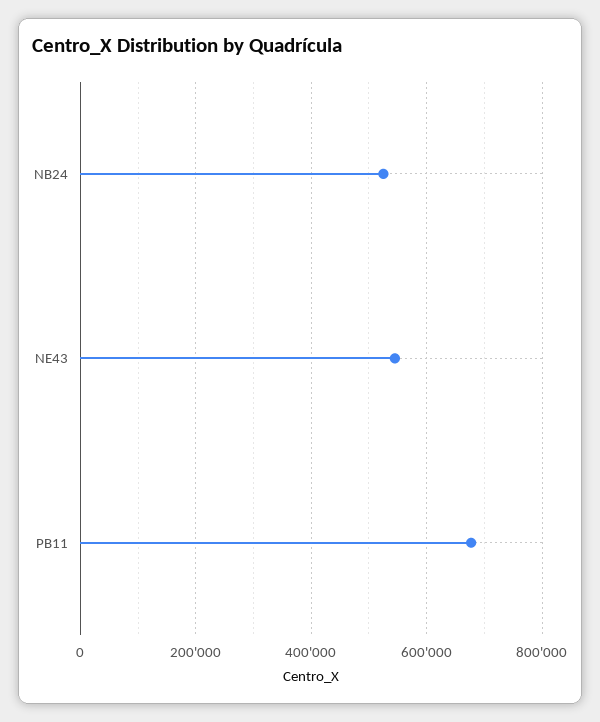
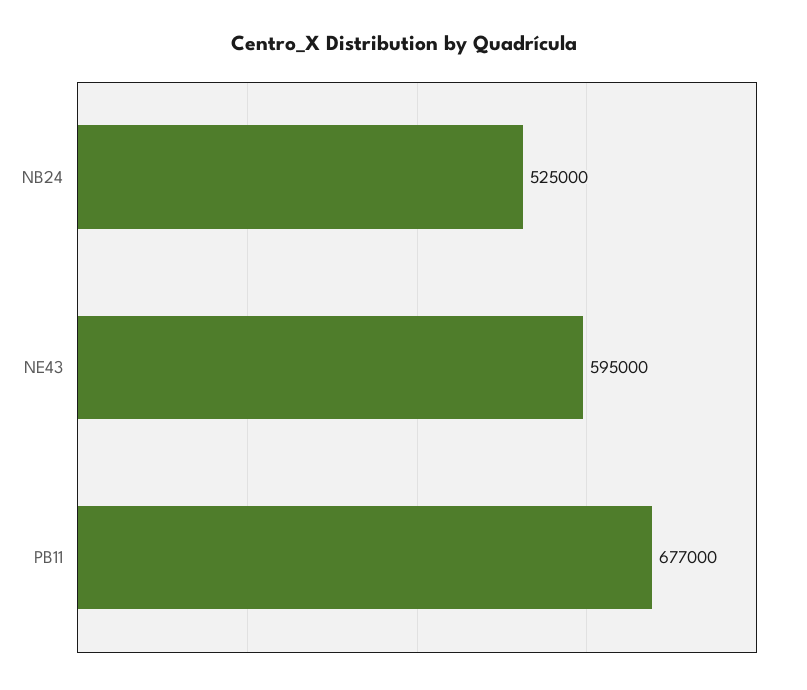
NE43: 540000 -> 595000

